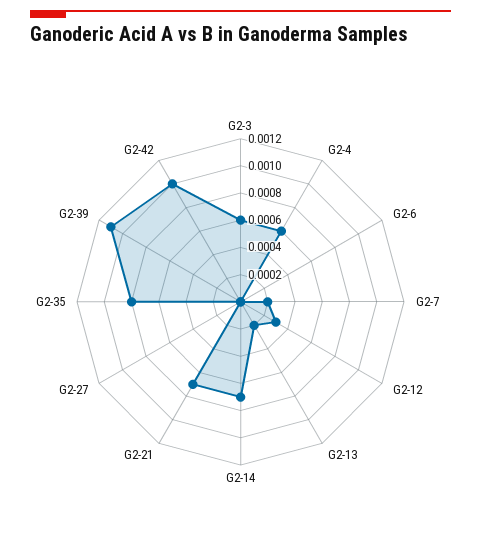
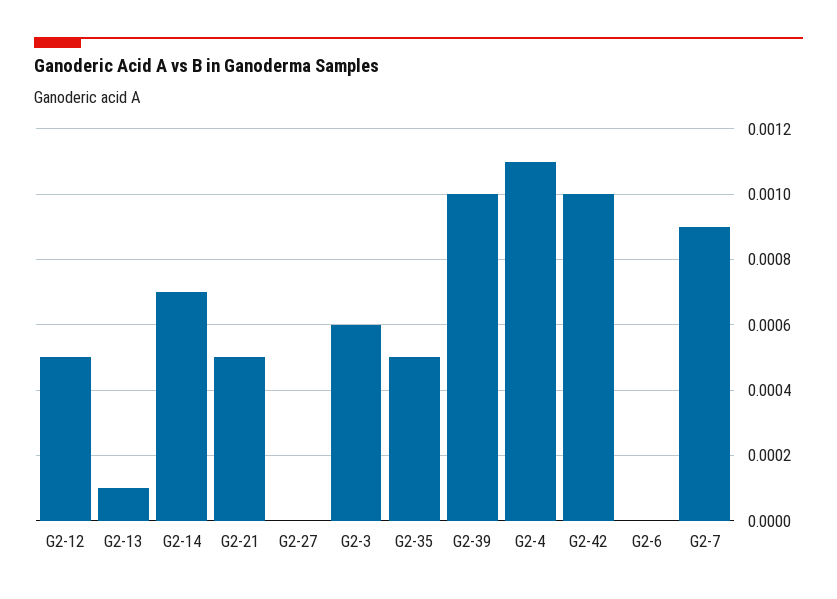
G2-4: 0.0006 -> 0.0011
G2-7: 0.0002 -> 0.0009
G2-12: 0.0003 -> 0.0005
G2-13: 0.0002 -> 0.0001
G2-21: 0.0007 -> 0.0005
G2-35: 0.0008 -> 0.0005
G2-39: 0.0011 -> 0.001

